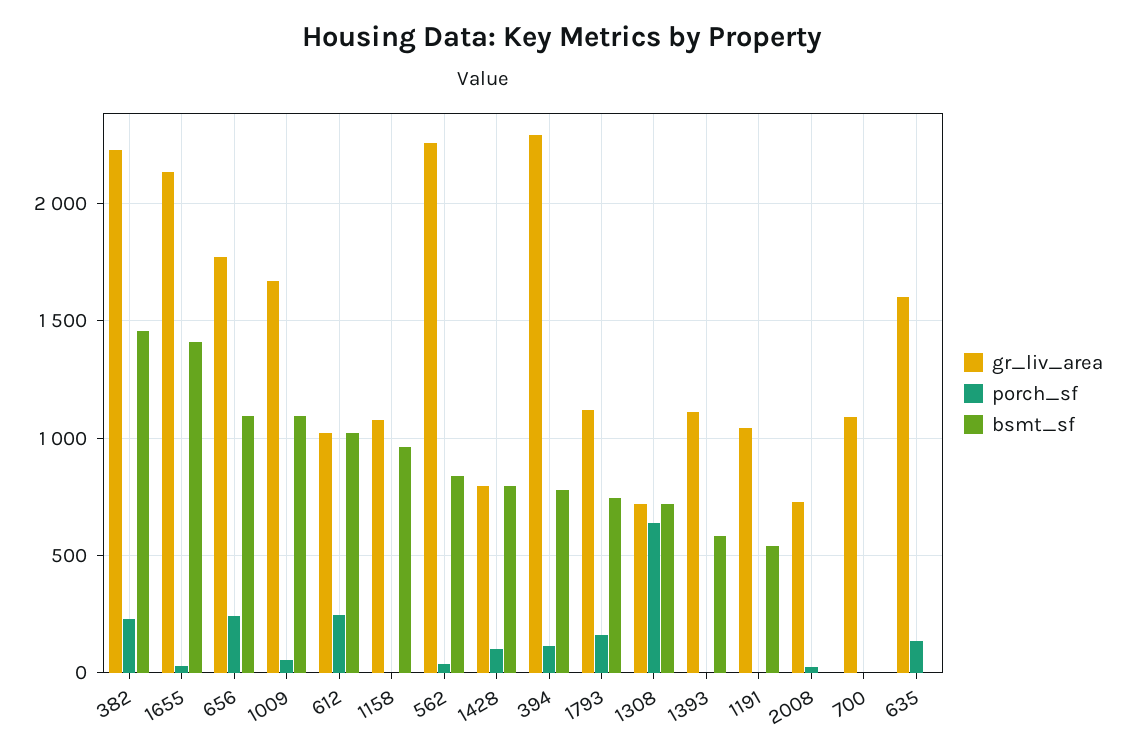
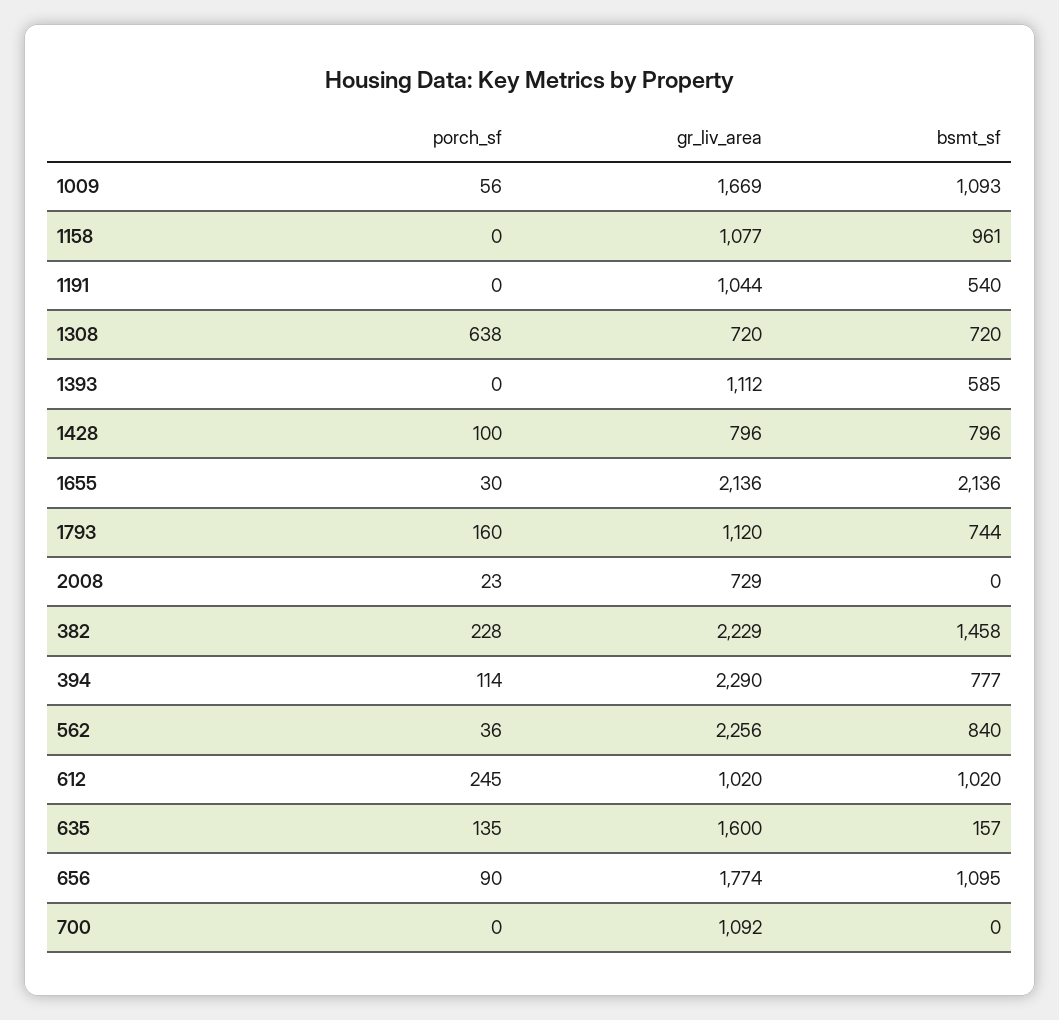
bsmt_sf, 1655: 1400 -> 2136
porch_sf, 656: 250 -> 90
bsmt_sf, 635: 0 -> 157

